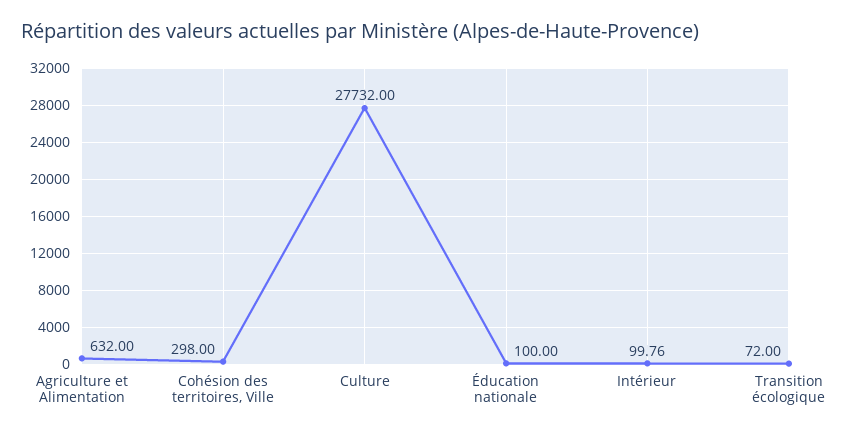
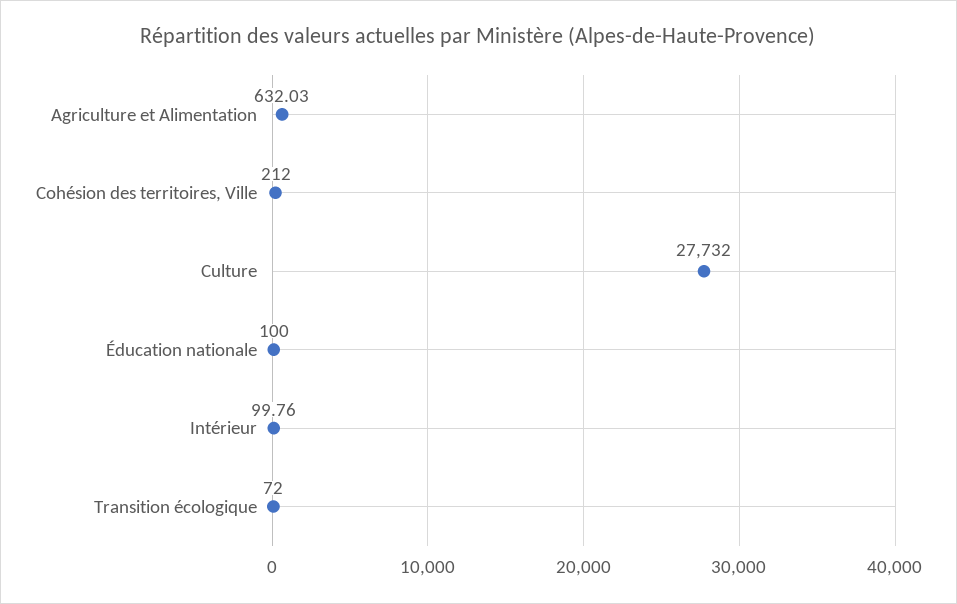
Agriculture et Alimentation: 632 -> 632.03
Cohésion des territoires, Ville: 298 -> 212

